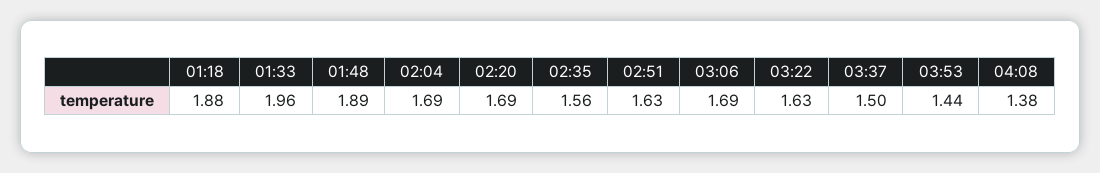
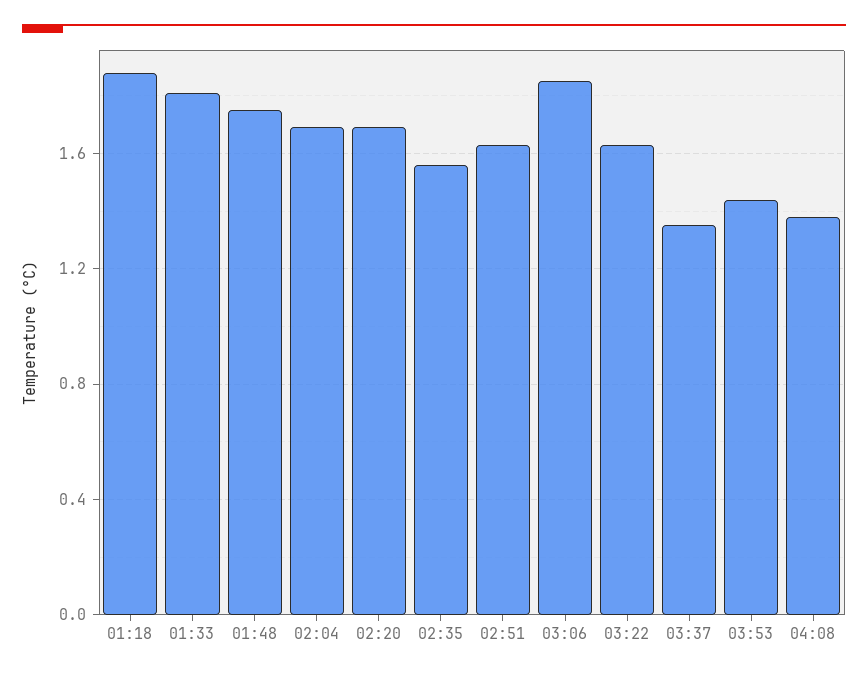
01:33: 1.96 -> 1.8
01:48: 1.89 -> 1.75
03:06: 1.69 -> 1.85
03:37: 1.5 -> 1.35

